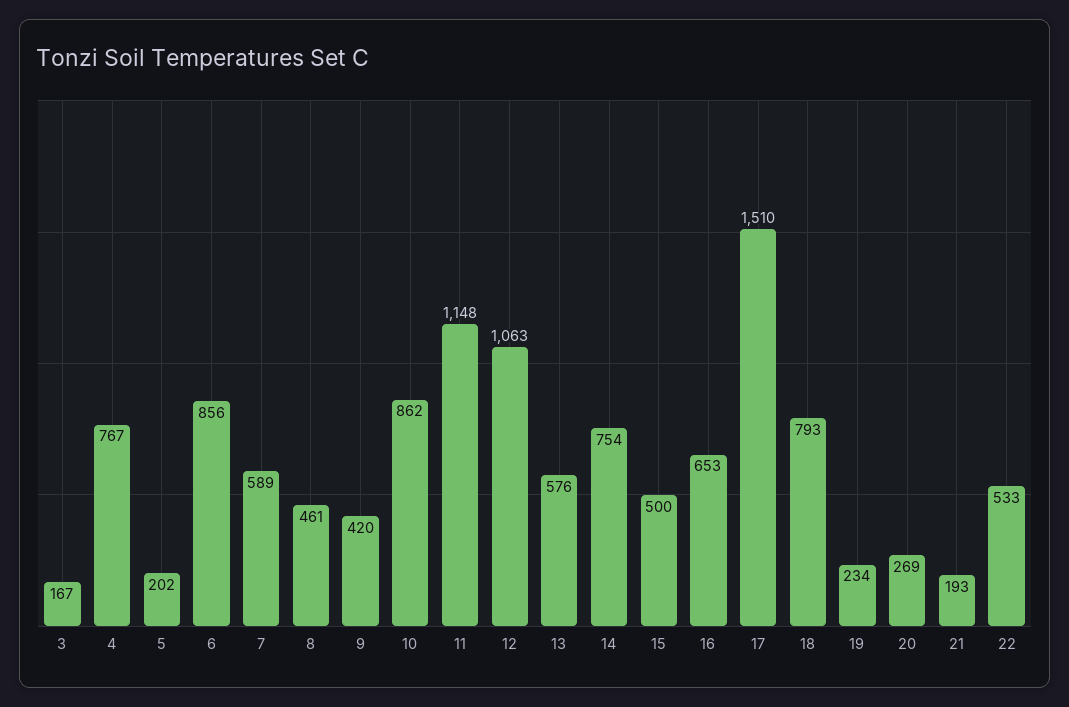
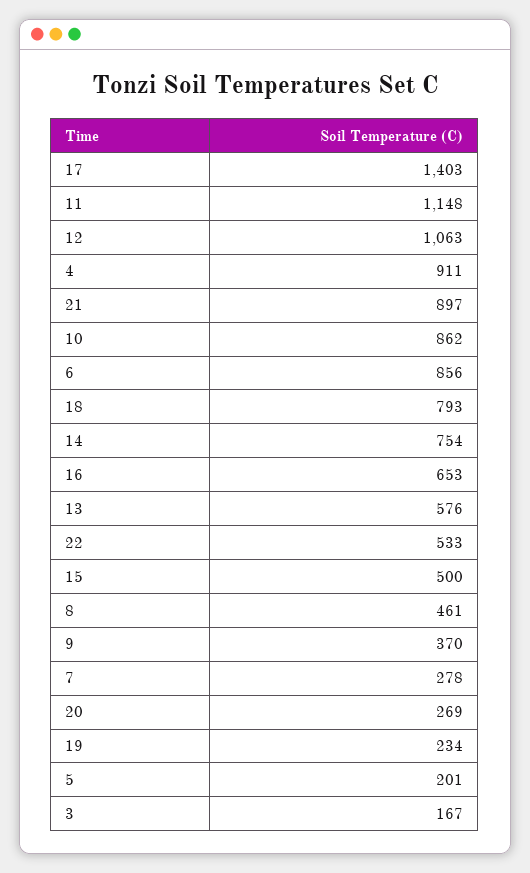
4: 767 -> 911
5: 202 -> 201
7: 589 -> 278
9: 420 -> 370
17: 1510 -> 1403
21: 193 -> 897

